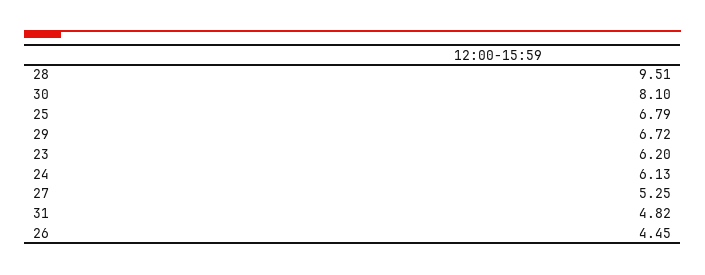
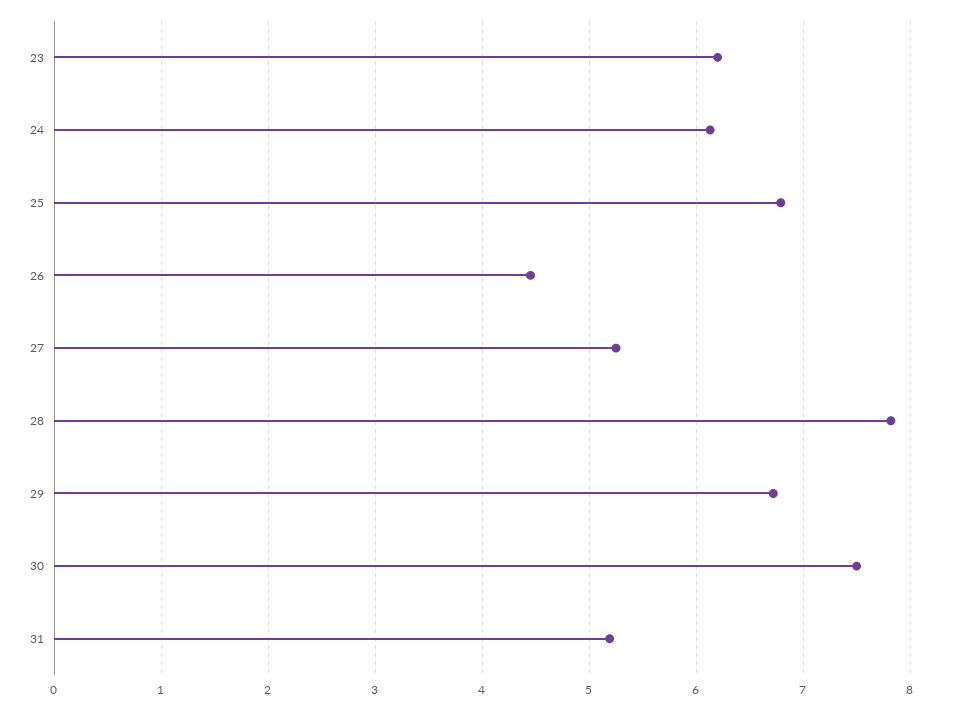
28: 9.51 -> 7.8
30: 8.1 -> 7.5
31: 4.82 -> 5.2

